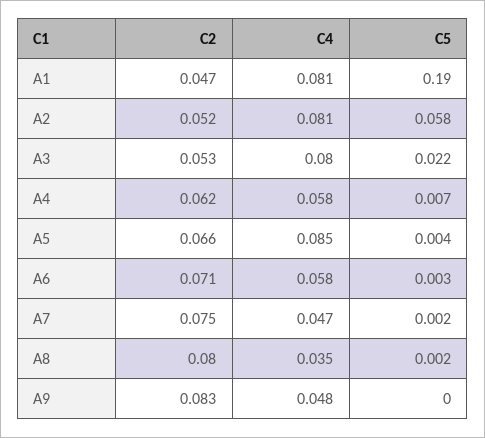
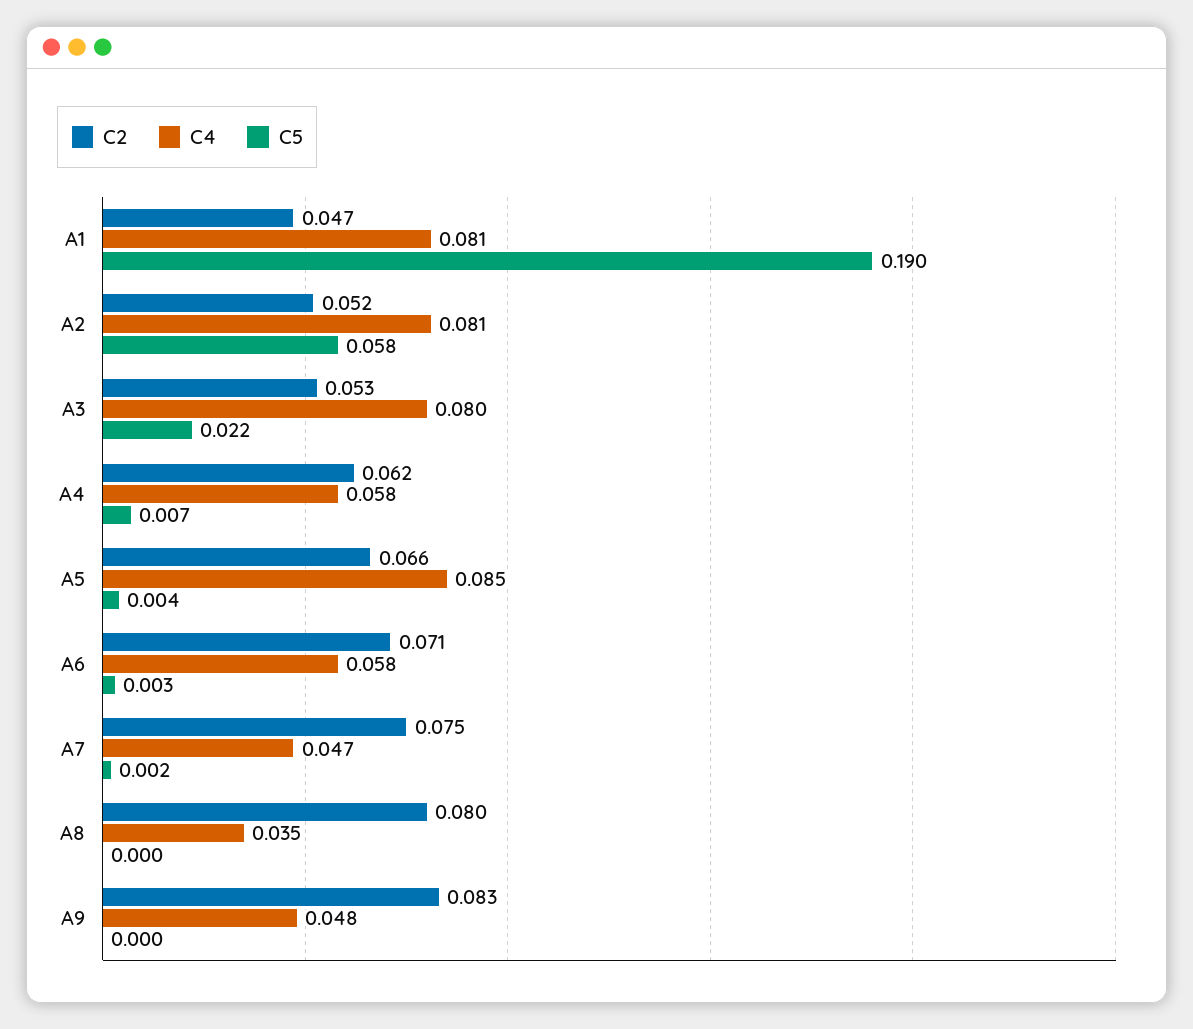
C5, A8: 0.002 -> 0

